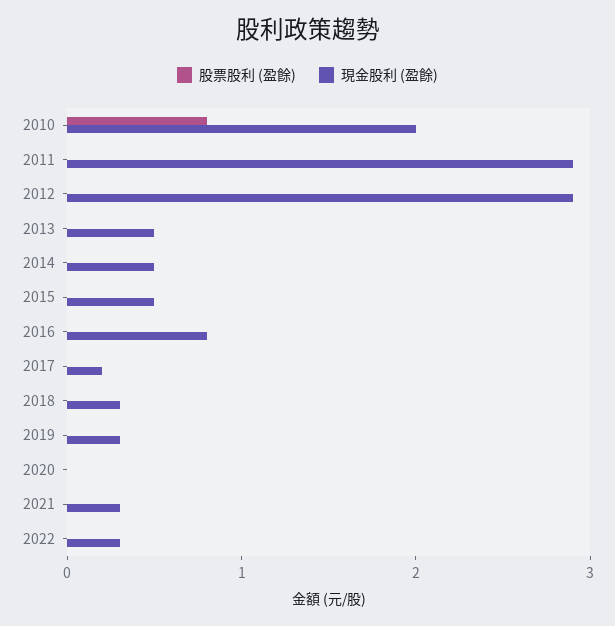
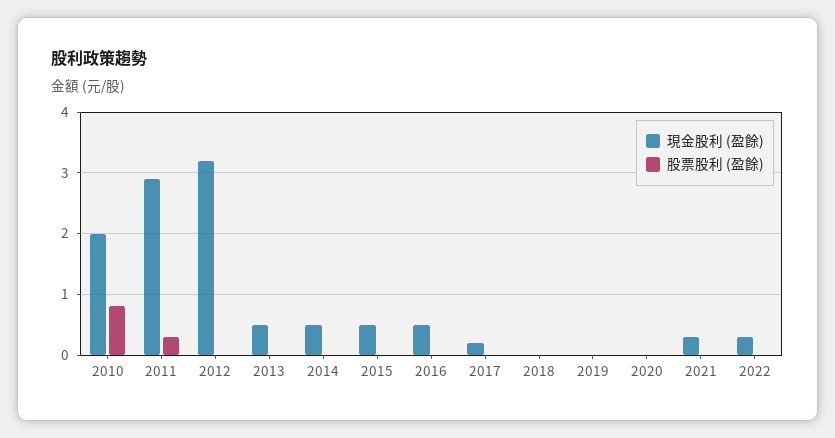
股票股利 (盈餘), 2011: 0 -> 0.3
現金股利 (盈餘), 2012: 2.9 -> 3.2
現金股利 (盈餘), 2016: 0.8 -> 0.5
現金股利 (盈餘), 2018: 0.3 -> 0
現金股利 (盈餘), 2019: 0.3 -> 0

